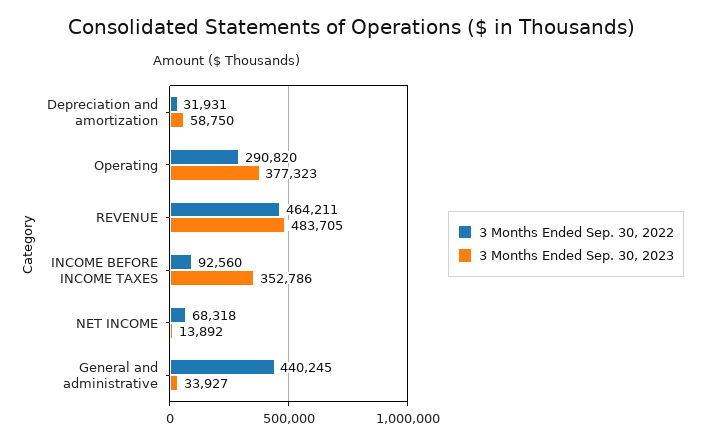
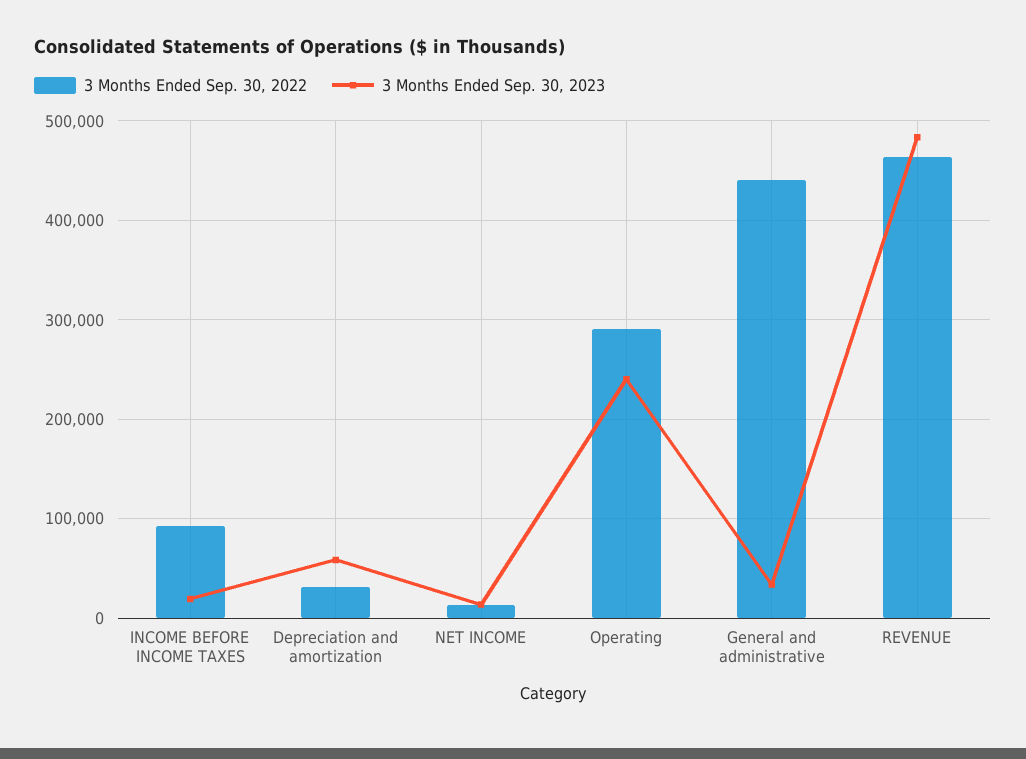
3 Months Ended Sep. 30, 2023, Operating: 377323 -> 240000
3 Months Ended Sep. 30, 2023, INCOME BEFORE INCOME TAXES: 352786 -> 20000
3 Months Ended Sep. 30, 2022, NET INCOME: 68318 -> 10000

